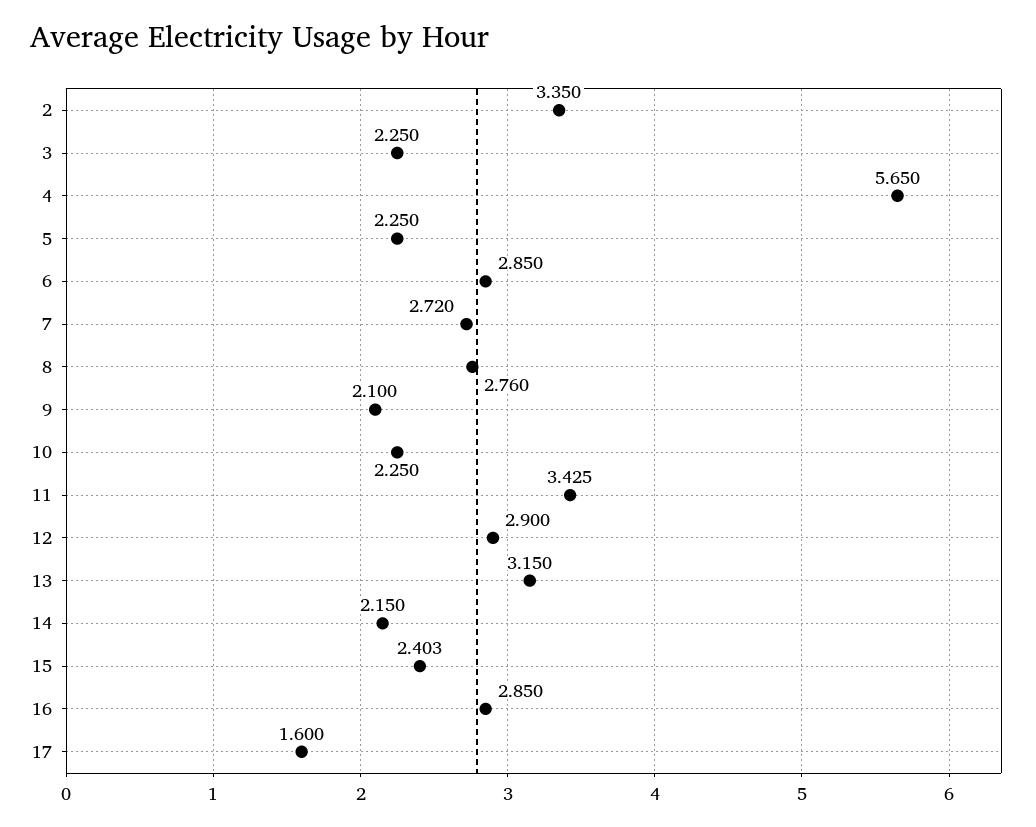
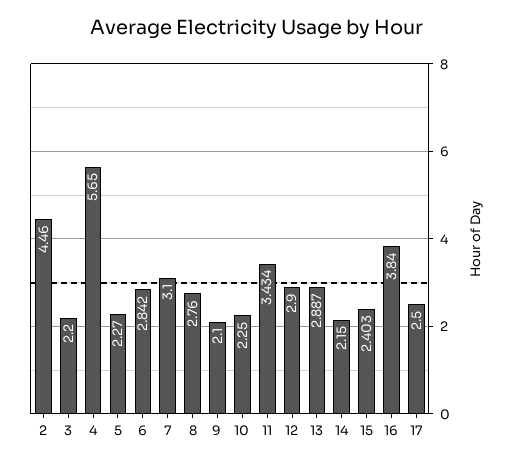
2: 3.35 -> 4.46
3: 2.25 -> 2.2
5: 2.25 -> 2.27
6: 2.85 -> 2.842
7: 2.72 -> 3.1
11: 3.425 -> 3.434
13: 3.15 -> 2.887
16: 2.85 -> 3.84
17: 1.6 -> 2.5

